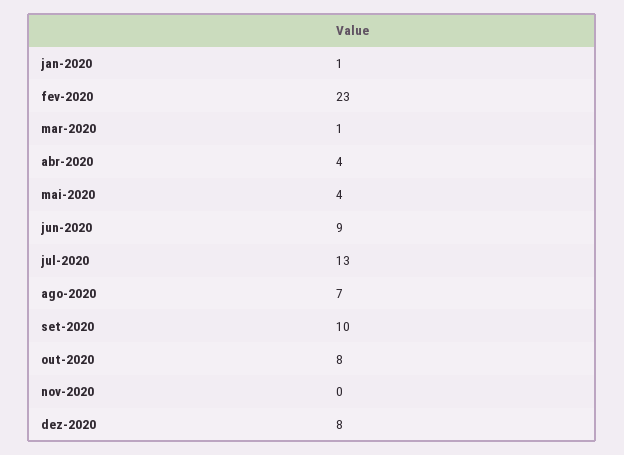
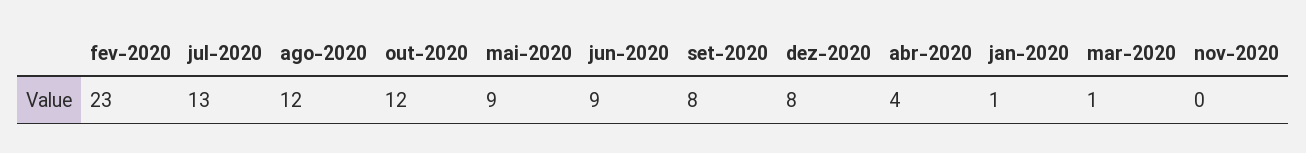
mai-2020: 4 -> 9
ago-2020: 7 -> 12
set-2020: 10 -> 8
out-2020: 8 -> 12

